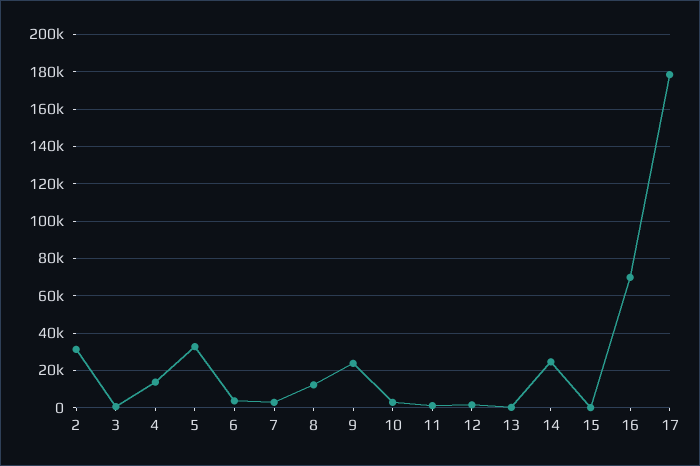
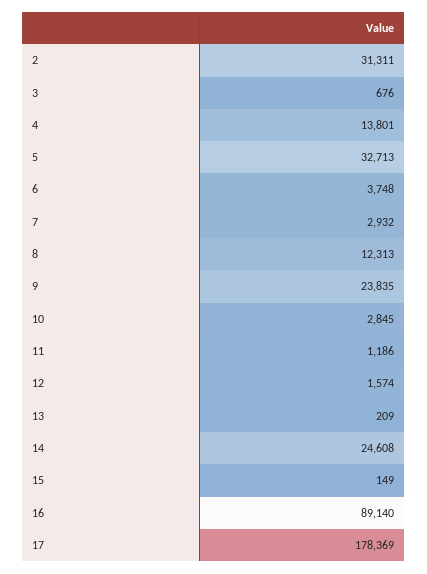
16: 70000 -> 89140

